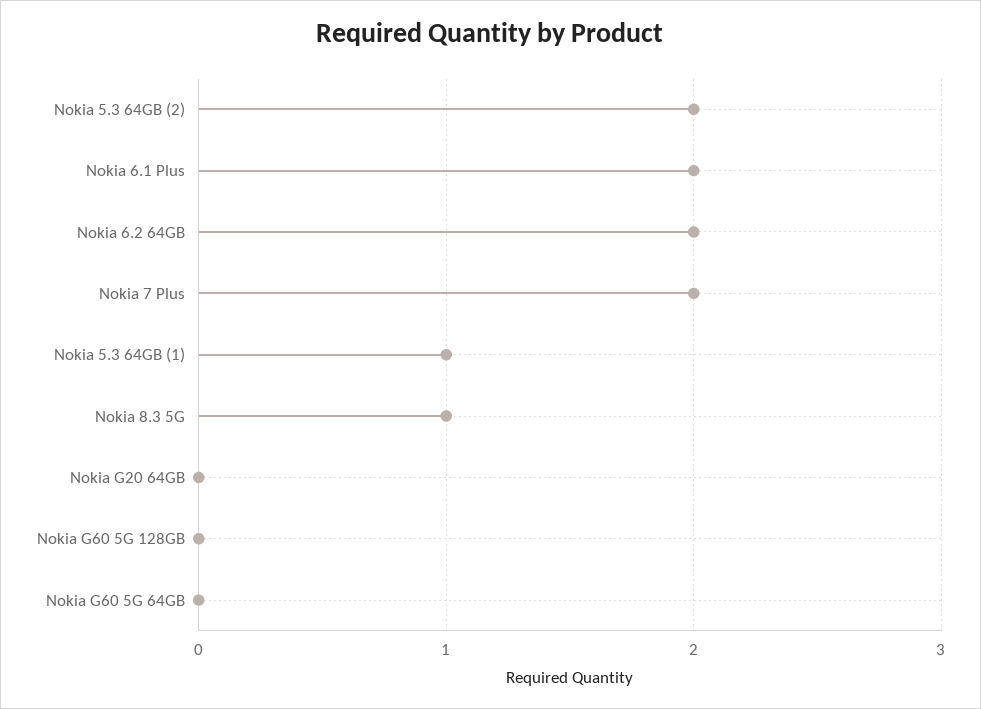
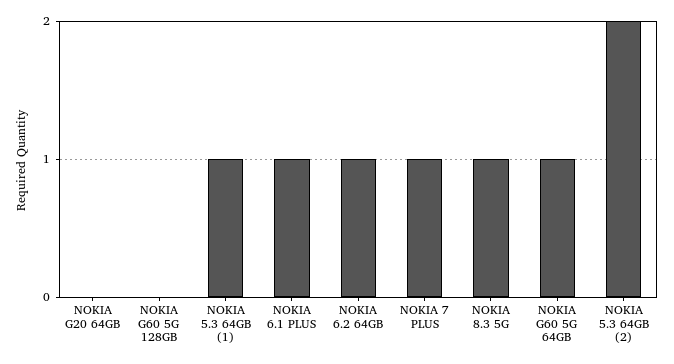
Nokia 6.1 Plus: 2 -> 1
Nokia 6.2 64GB: 2 -> 1
Nokia 7 Plus: 2 -> 1
Nokia G60 5G 64GB: 0 -> 1

